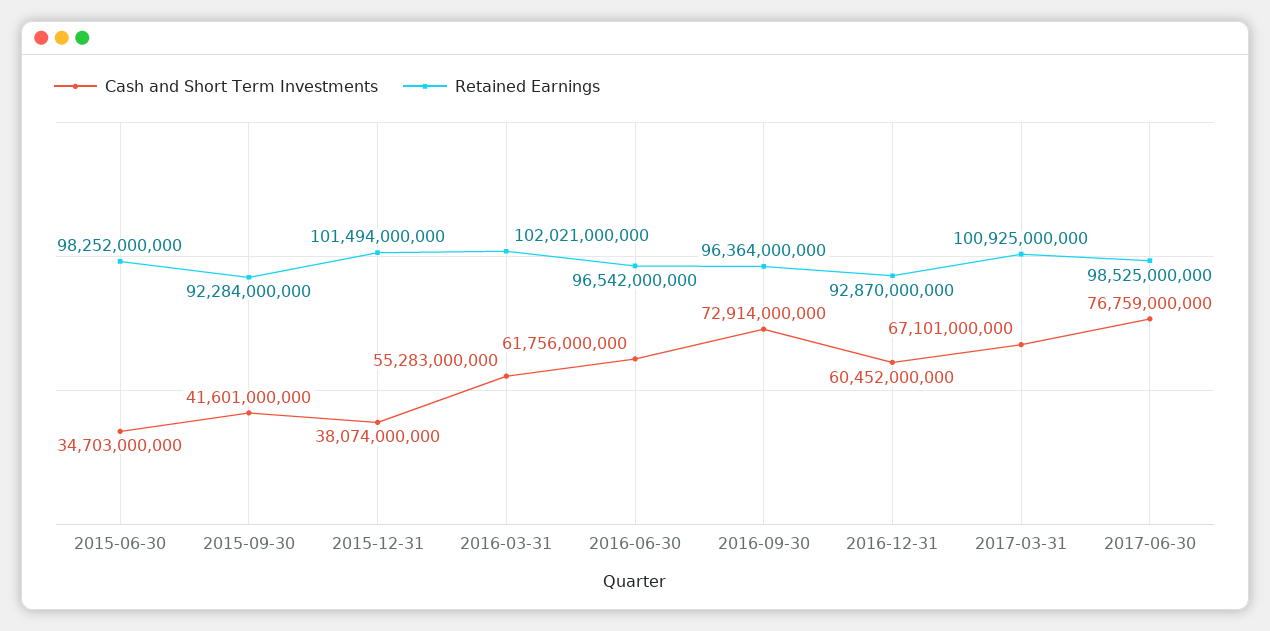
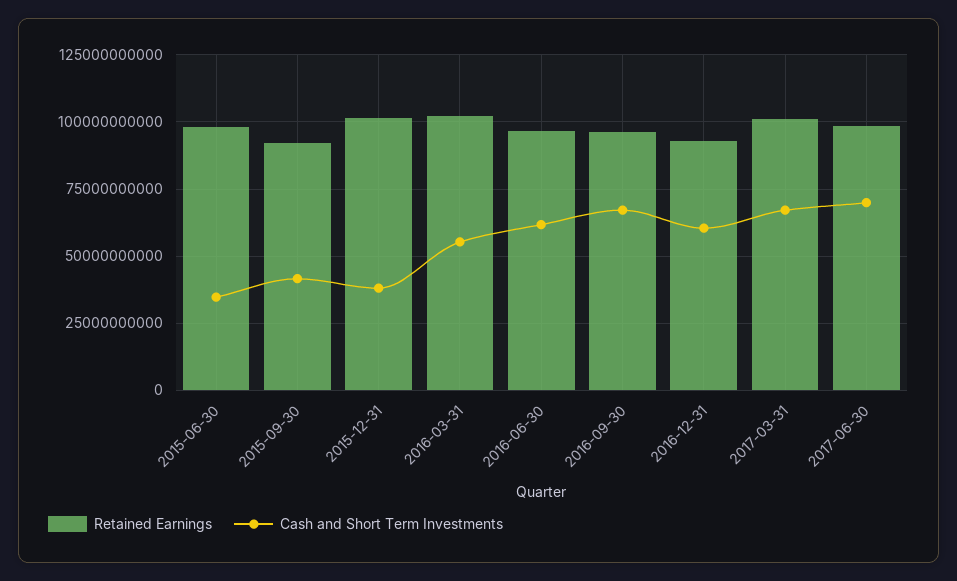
Cash and Short Term Investments, 2016-09-30: 72914000000 -> 67500000000
Cash and Short Term Investments, 2017-06-30: 76759000000 -> 70000000000

